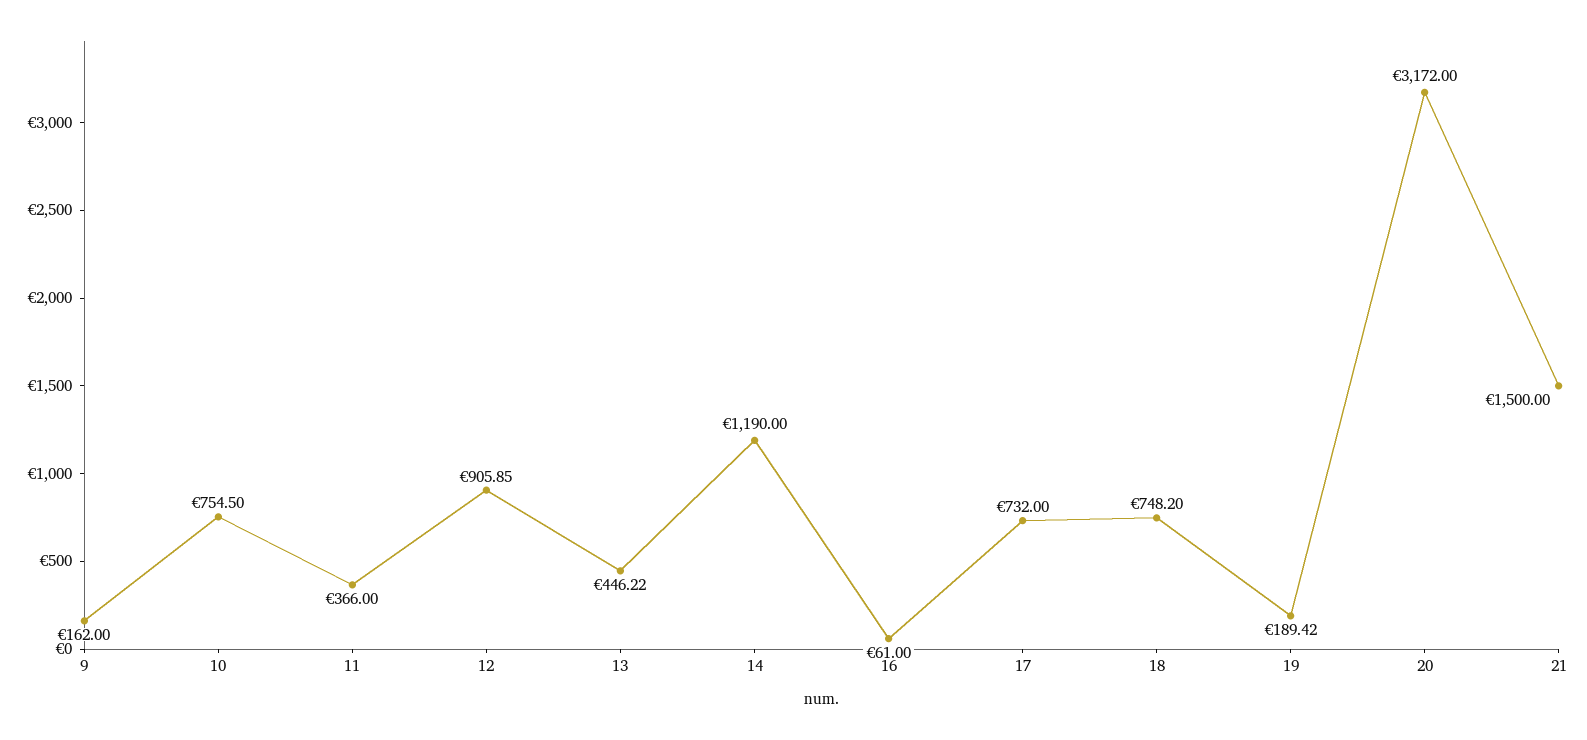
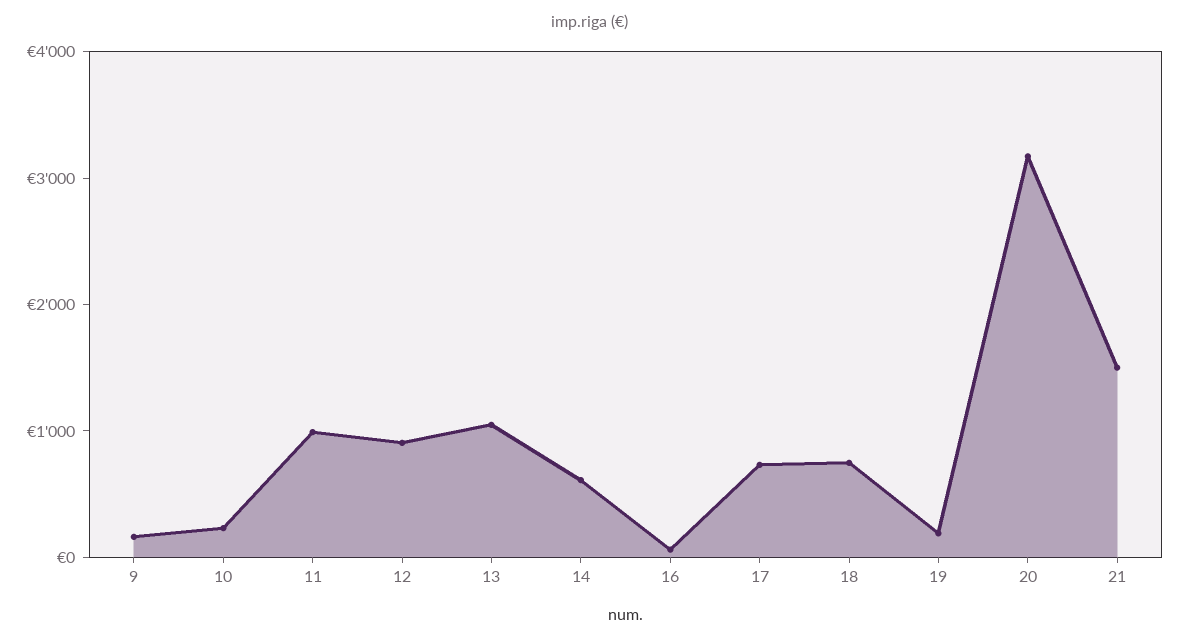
10: 754.5 -> 200
11: 366 -> 1000
13: 446.22 -> 1000
14: 1190 -> 600

